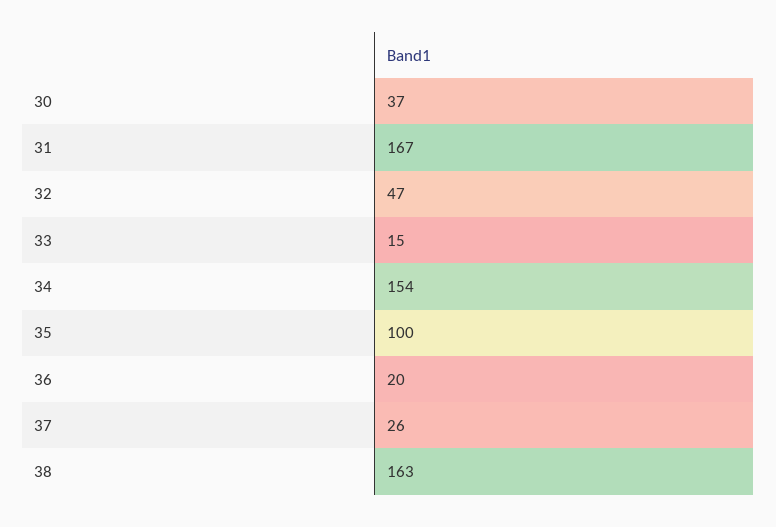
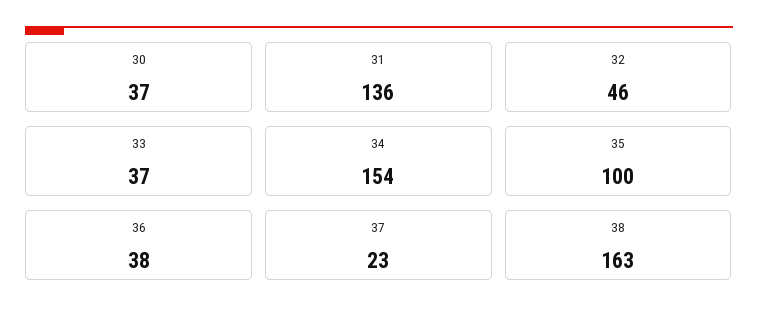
31: 167 -> 136
32: 47 -> 46
33: 15 -> 37
36: 20 -> 38
37: 26 -> 23

